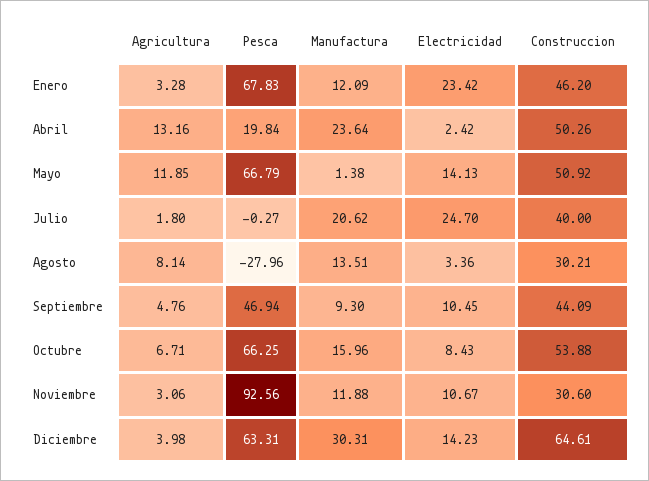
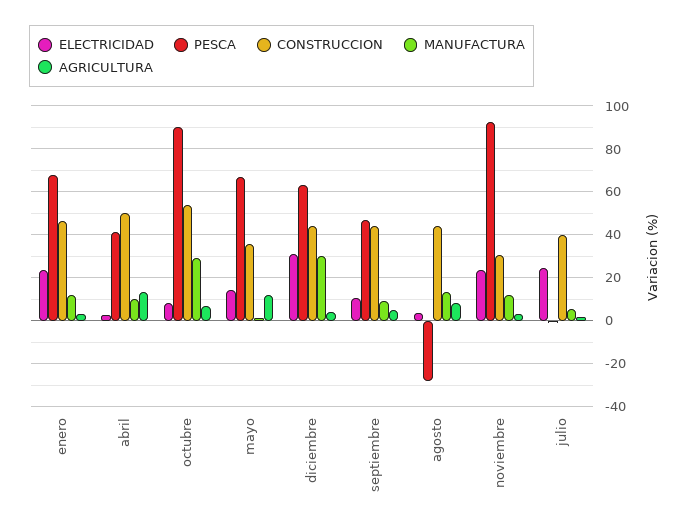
Pesca, Abril: 19.84 -> 40
Manufactura, Abril: 23.64 -> 10
Construccion, Mayo: 50.92 -> 35
Manufactura, Julio: 20.62 -> 5
Construccion, Agosto: 30.21 -> 45
Pesca, Octubre: 66.25 -> 90
Manufactura, Octubre: 15.96 -> 30
Electricidad, Noviembre: 10.67 -> 25
Electricidad, Diciembre: 14.23 -> 30
Construccion, Diciembre: 64.61 -> 45

